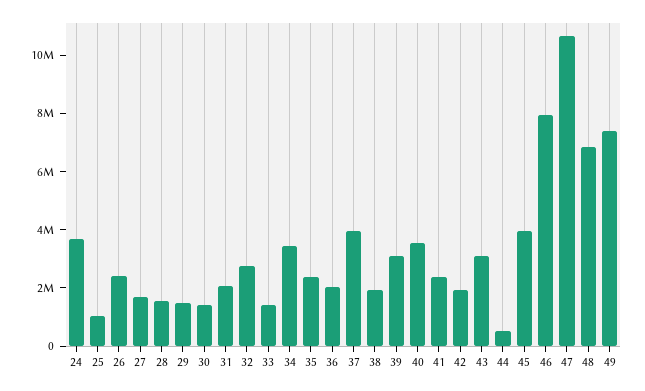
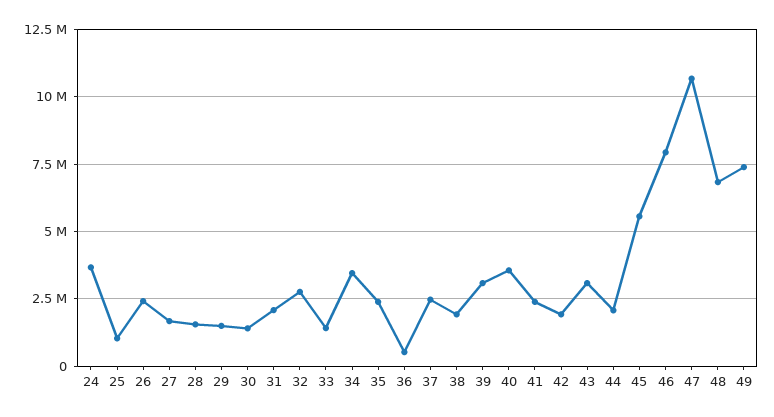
36: 2000000 -> 500000
37: 4000000 -> 2500000
44: 500000 -> 2000000
45: 4000000 -> 5500000

